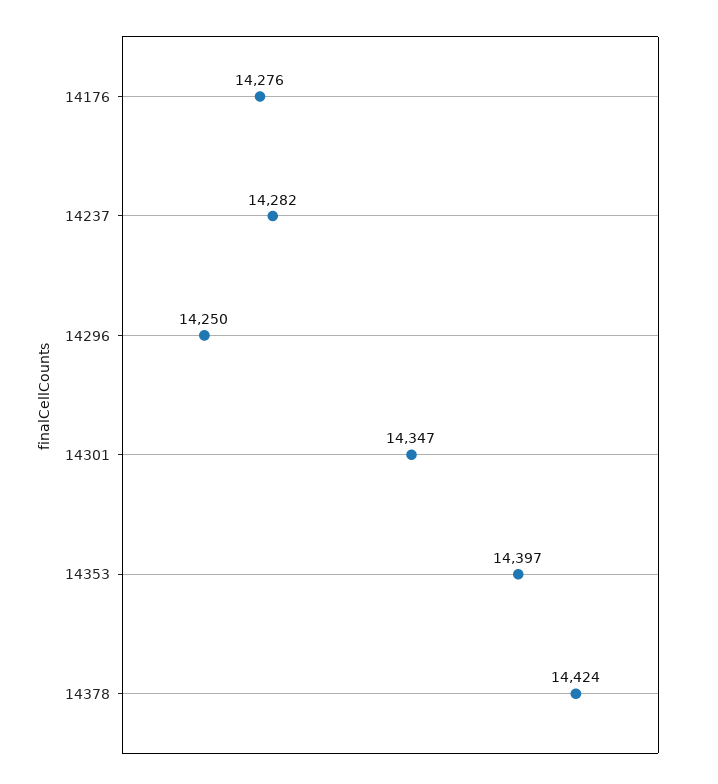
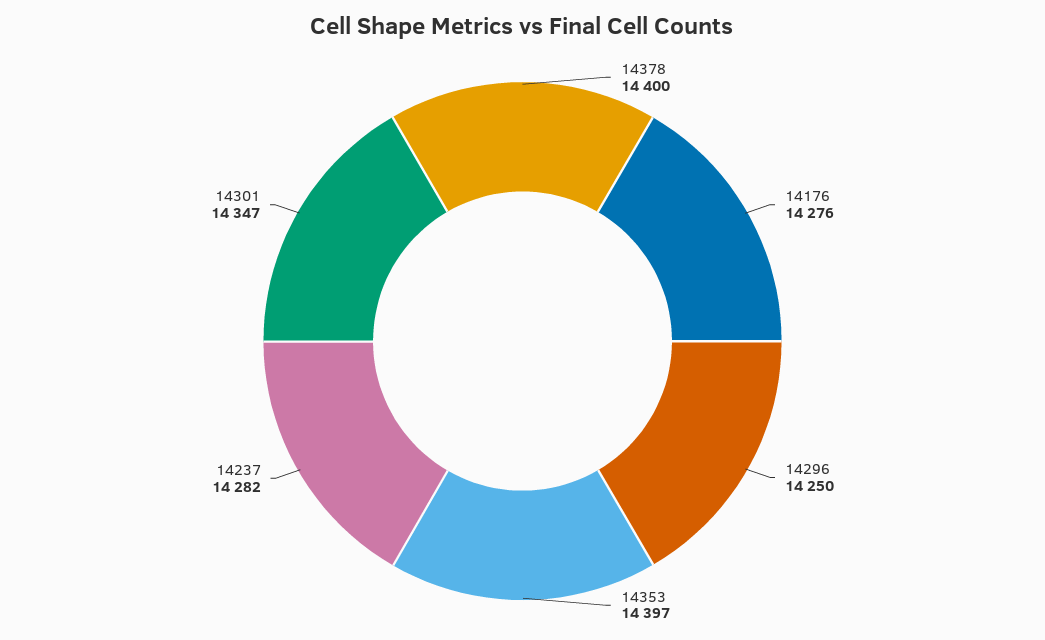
14378: 14424 -> 14400

